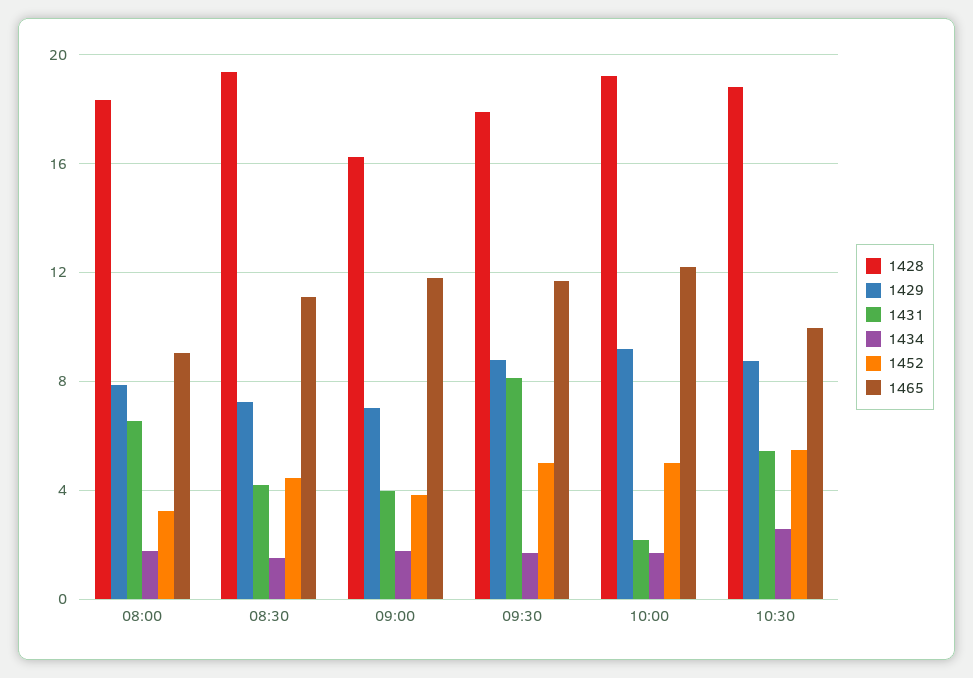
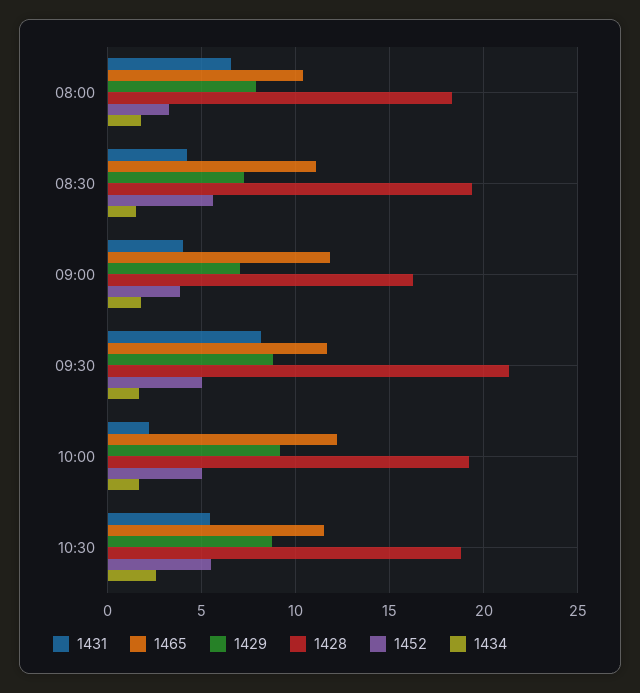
1465, 08:00: 9 -> 10.5
1452, 08:30: 4.5 -> 5.5
1428, 09:30: 18 -> 21.5
1465, 10:30: 10 -> 11.5

